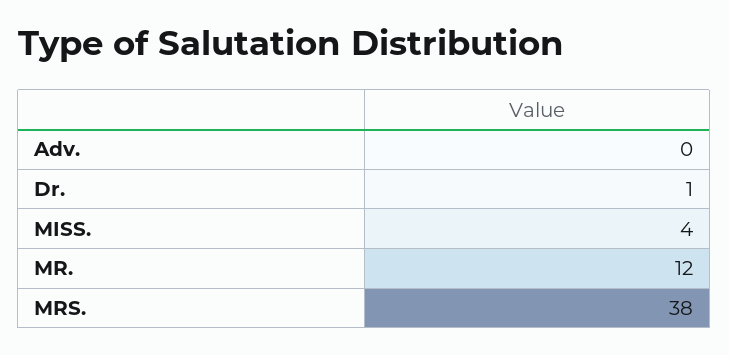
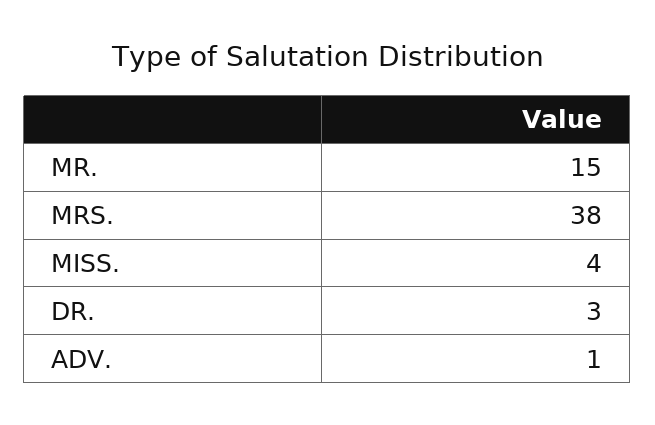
Adv.: 0 -> 1
Dr.: 1 -> 3
MR.: 12 -> 15

